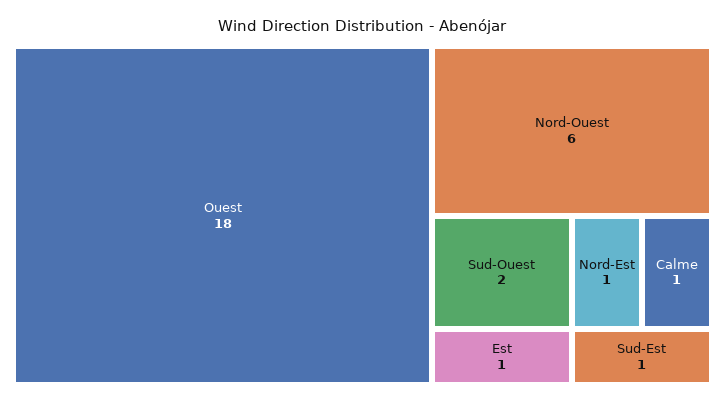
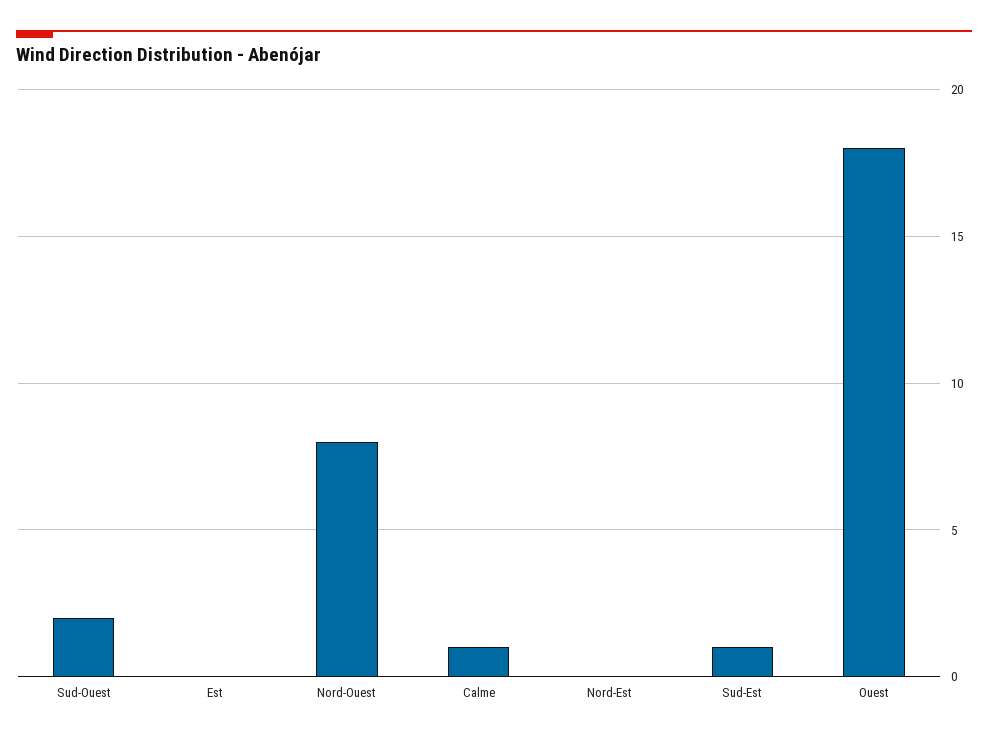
Nord-Ouest: 6 -> 8
Est: 1 -> 0
Nord-Est: 1 -> 0

